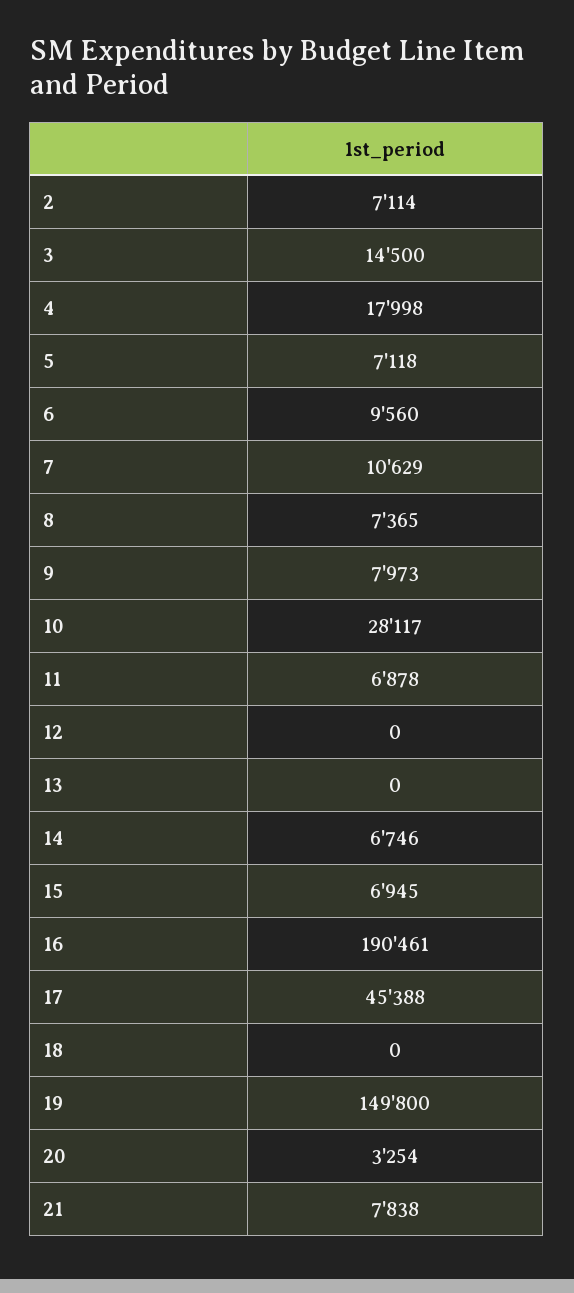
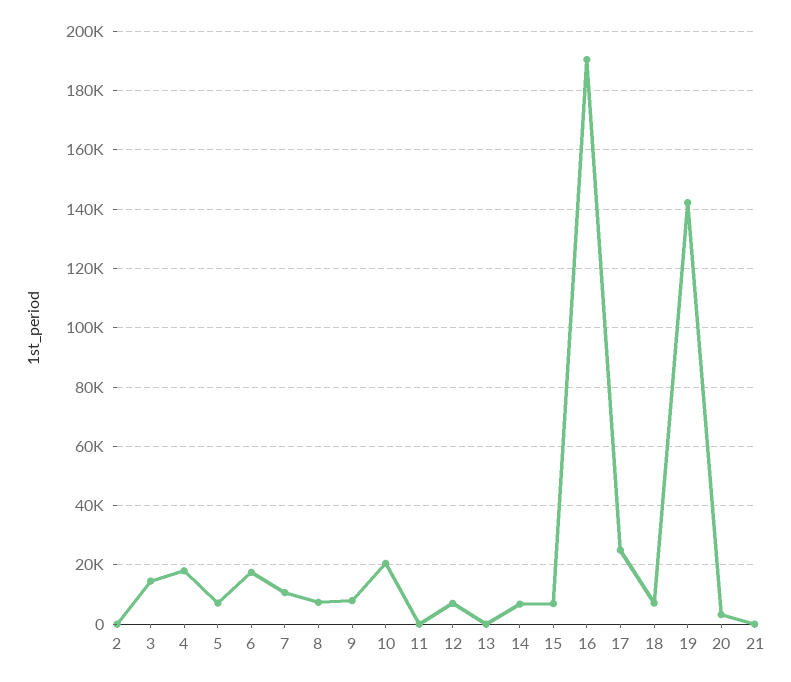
2: 7114 -> 0
6: 9560 -> 17500
10: 28117 -> 20000
11: 6878 -> 0
12: 0 -> 7500
17: 45388 -> 25000
18: 0 -> 7500
19: 149800 -> 142500
21: 7838 -> 0

